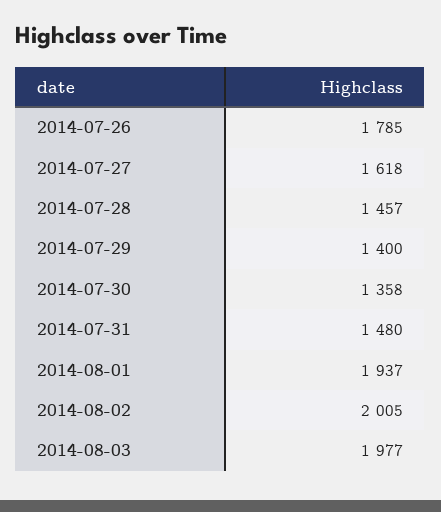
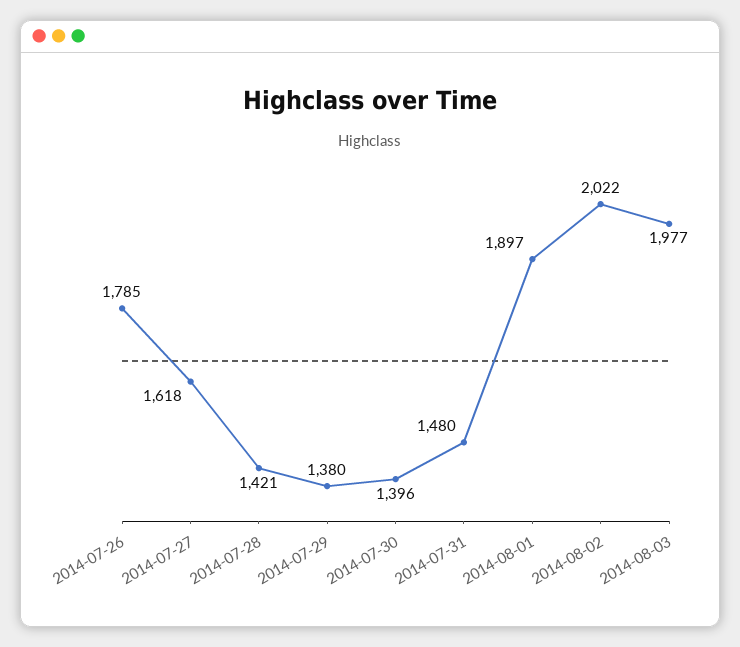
2014-07-28: 1457 -> 1421
2014-07-29: 1400 -> 1380
2014-07-30: 1358 -> 1396
2014-08-01: 1937 -> 1897
2014-08-02: 2005 -> 2022

